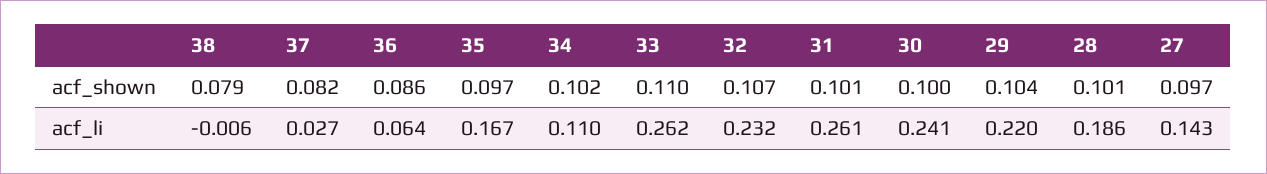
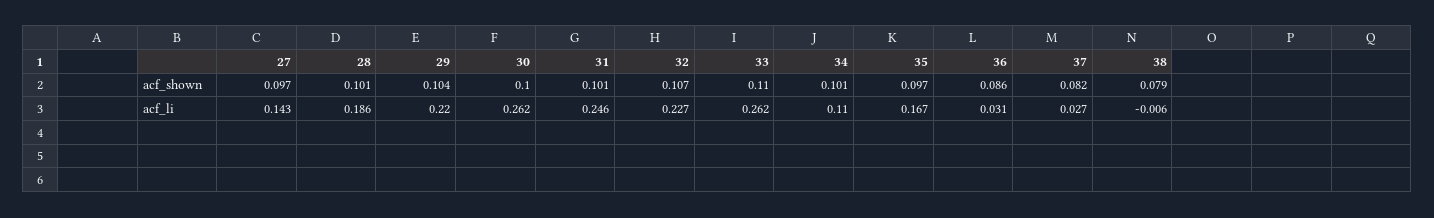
34, acf_shown: 0.102 -> 0.101
36, acf_li: 0.064 -> 0.031
32, acf_li: 0.232 -> 0.227
31, acf_li: 0.261 -> 0.246
30, acf_li: 0.241 -> 0.262

